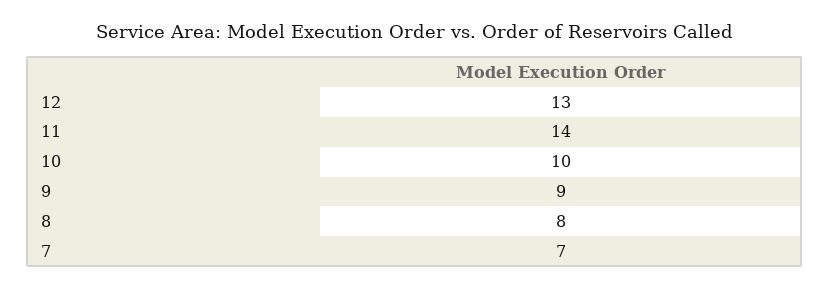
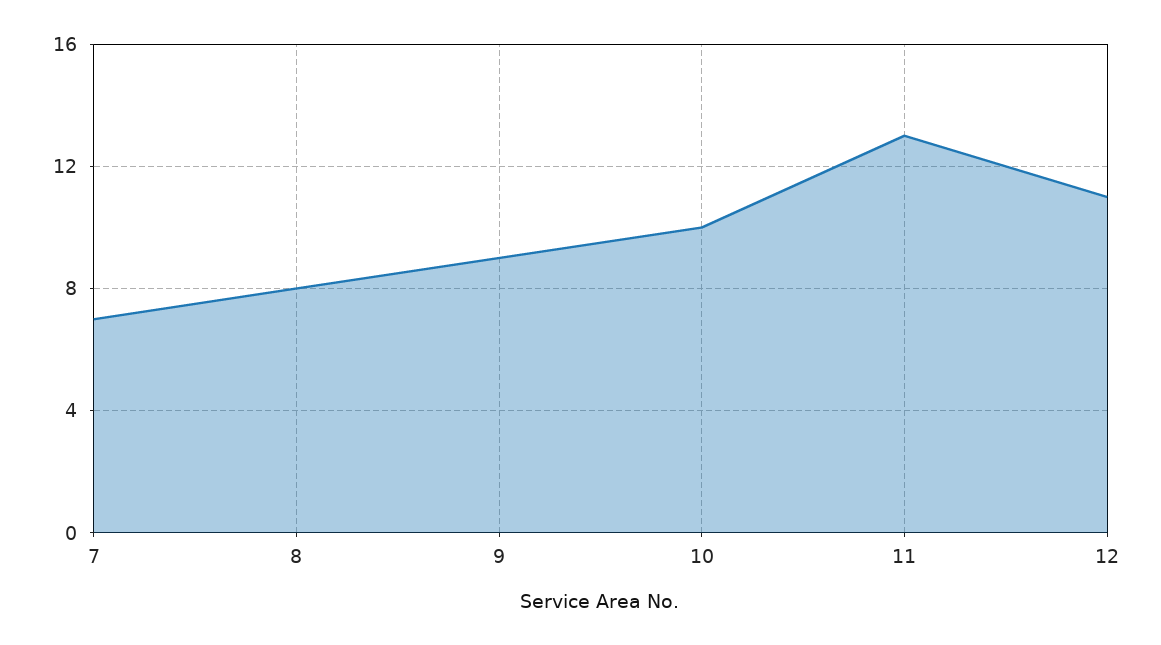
12: 13 -> 11
11: 14 -> 13

